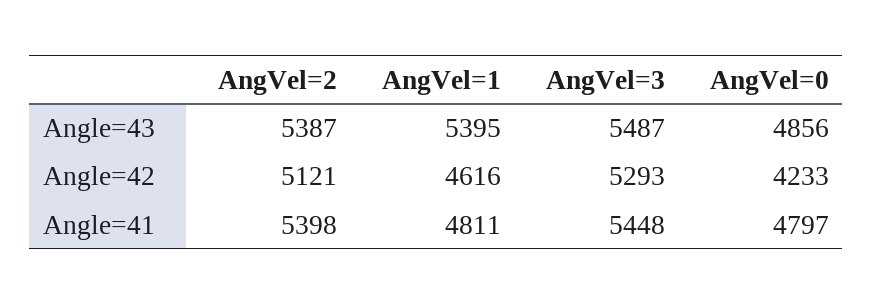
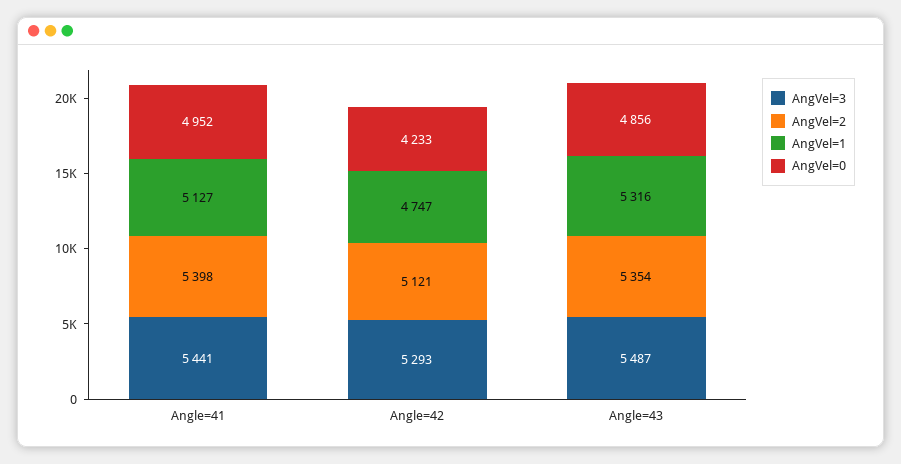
AngVel=2, Angle=43: 5387 -> 5354
AngVel=1, Angle=43: 5395 -> 5316
AngVel=1, Angle=42: 4616 -> 4747
AngVel=1, Angle=41: 4811 -> 5127
AngVel=3, Angle=41: 5448 -> 5441
AngVel=0, Angle=41: 4797 -> 4952

